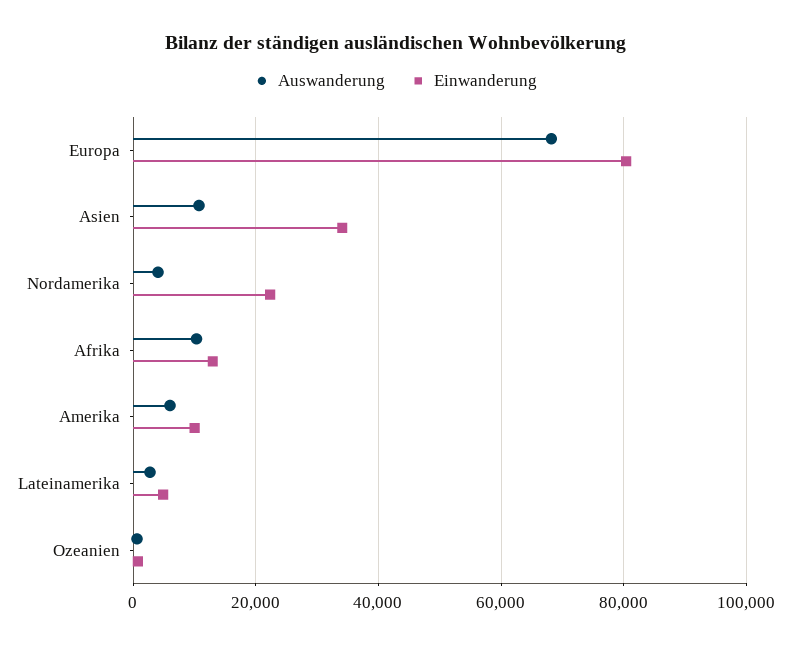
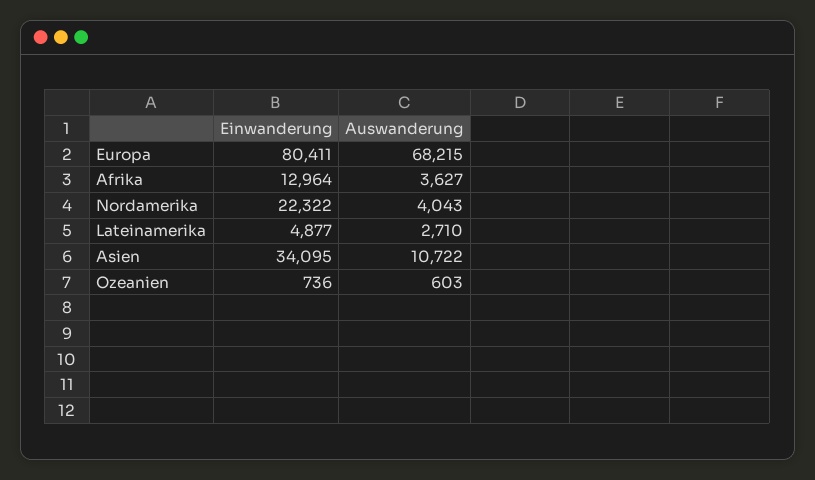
Auswanderung, Afrika: 10000 -> 3627
Auswanderung, Amerika: 6000 -> none
Einwanderung, Amerika: 10000 -> none

